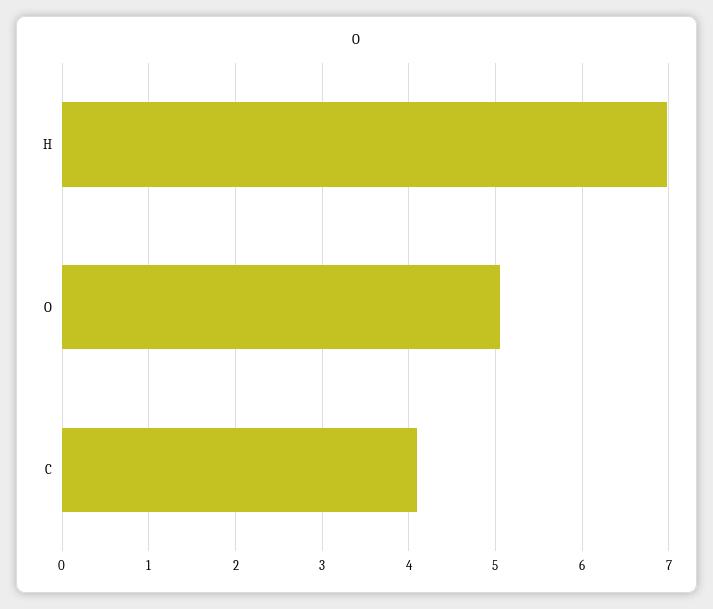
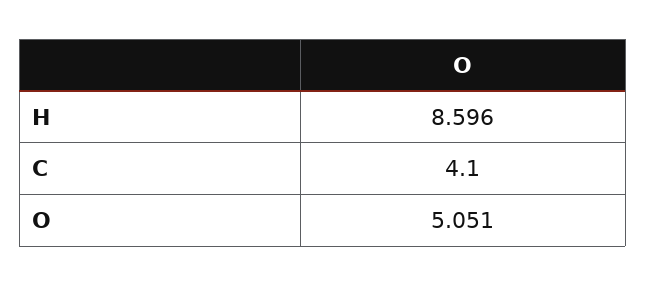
H: 7 -> 8.596

